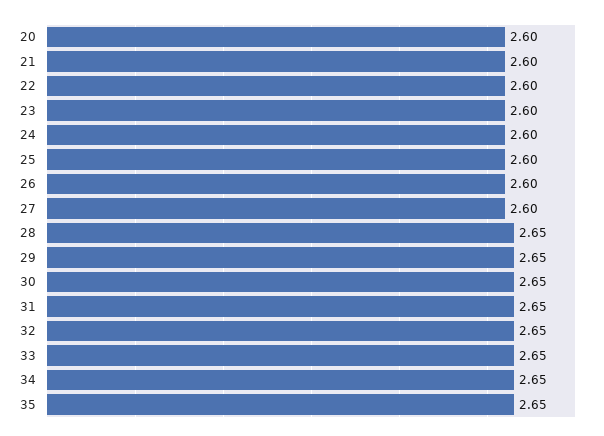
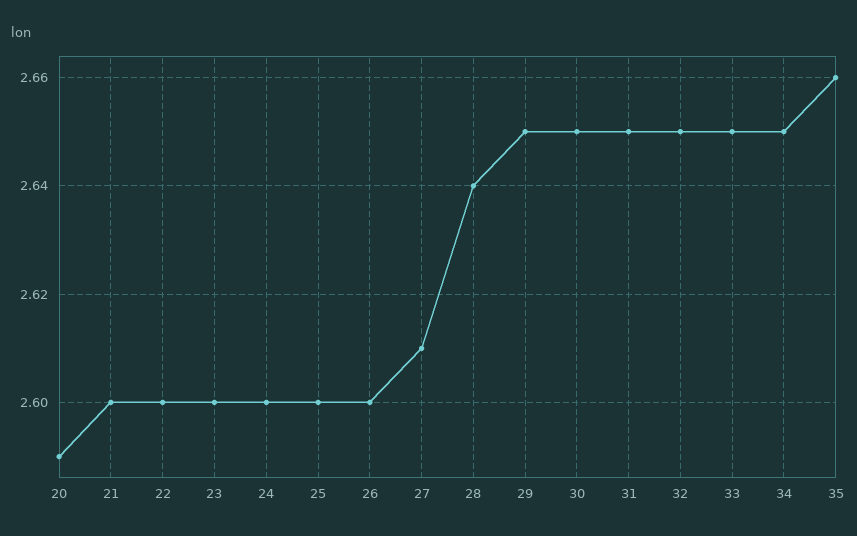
20: 2.6 -> 2.59
27: 2.6 -> 2.61
28: 2.65 -> 2.64
35: 2.65 -> 2.66

